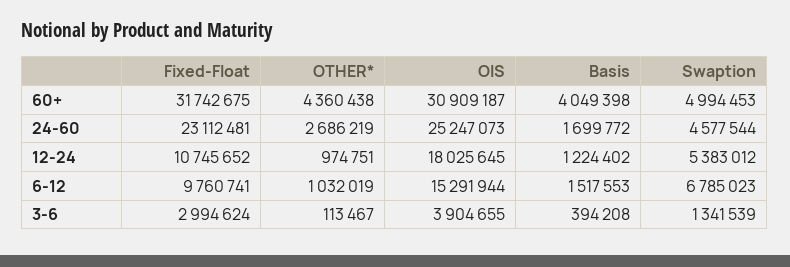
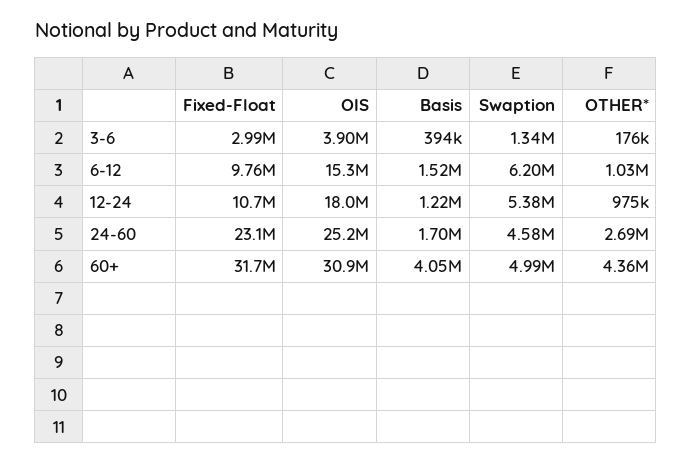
Swaption, 6-12: 6785023 -> 6200000
OTHER*, 3-6: 113467 -> 176000

